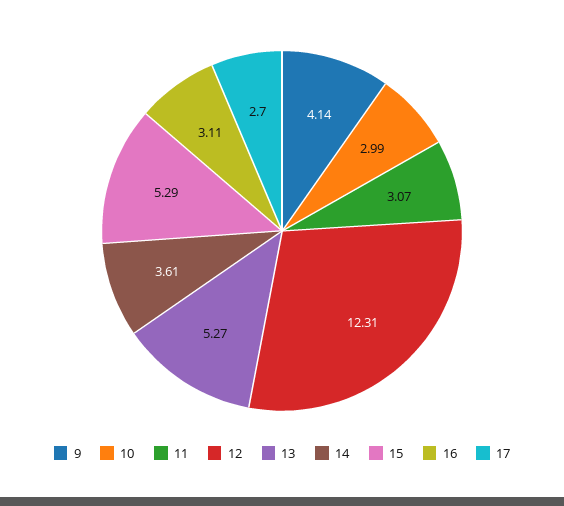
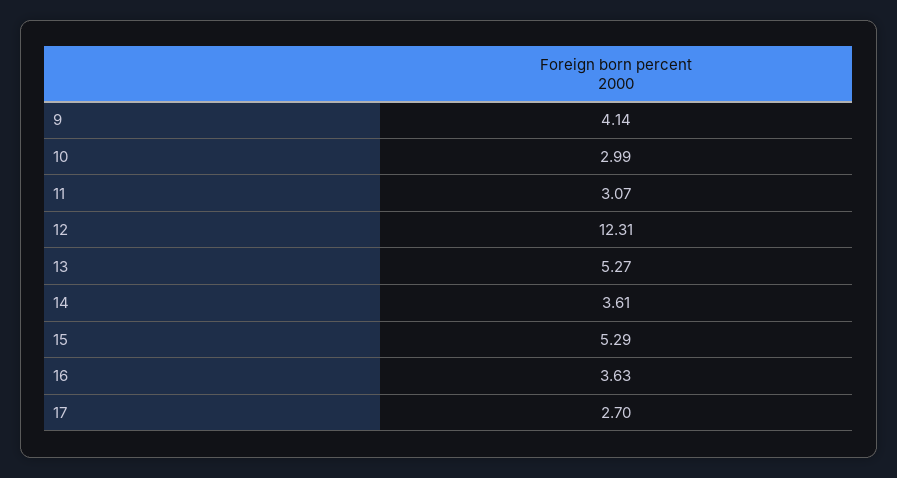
16: 3.11 -> 3.63

